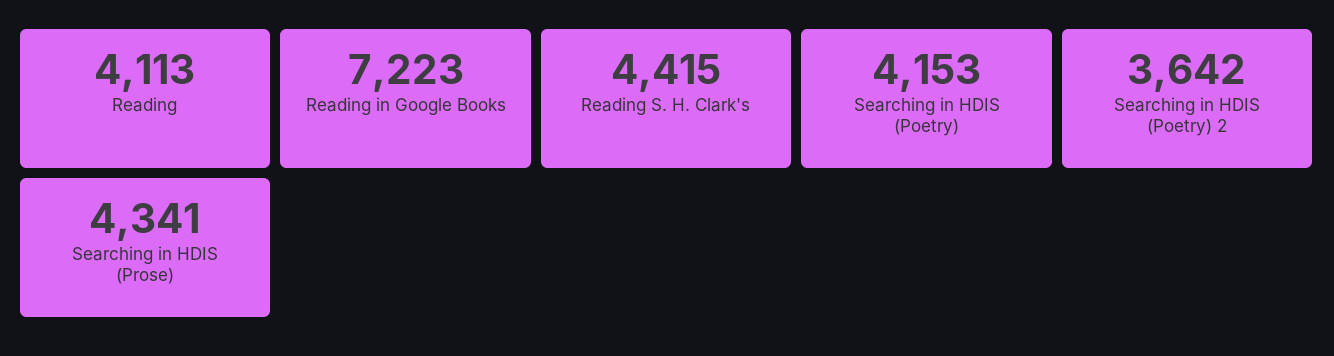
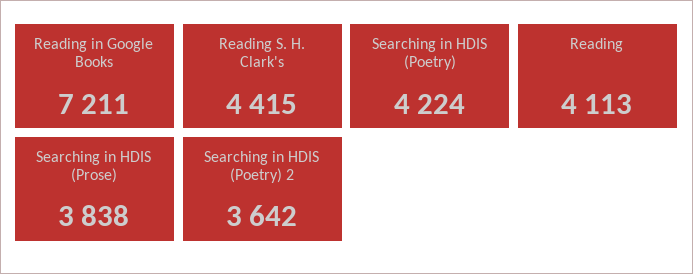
Reading in Google Books: 7223 -> 7211
Searching in HDIS (Poetry): 4153 -> 4224
Searching in HDIS (Prose): 4341 -> 3838

